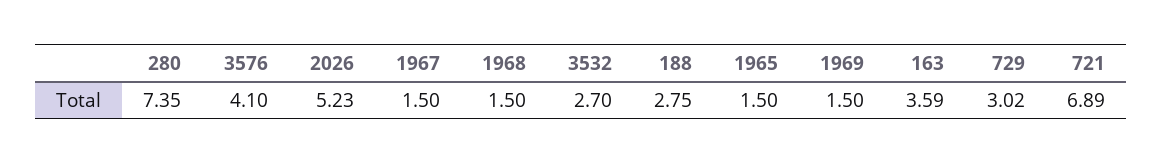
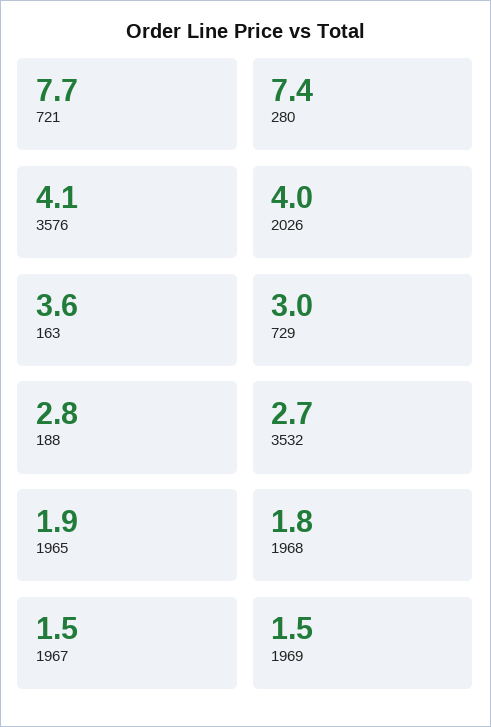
2026: 5.23 -> 4
1968: 1.5 -> 1.8
1965: 1.5 -> 1.9
721: 6.89 -> 7.7

